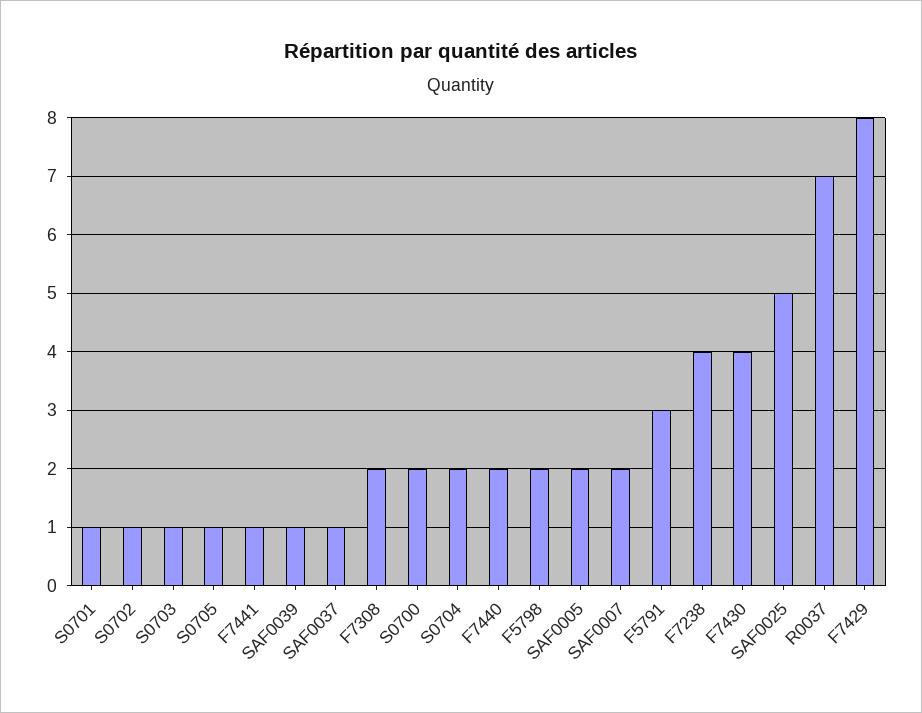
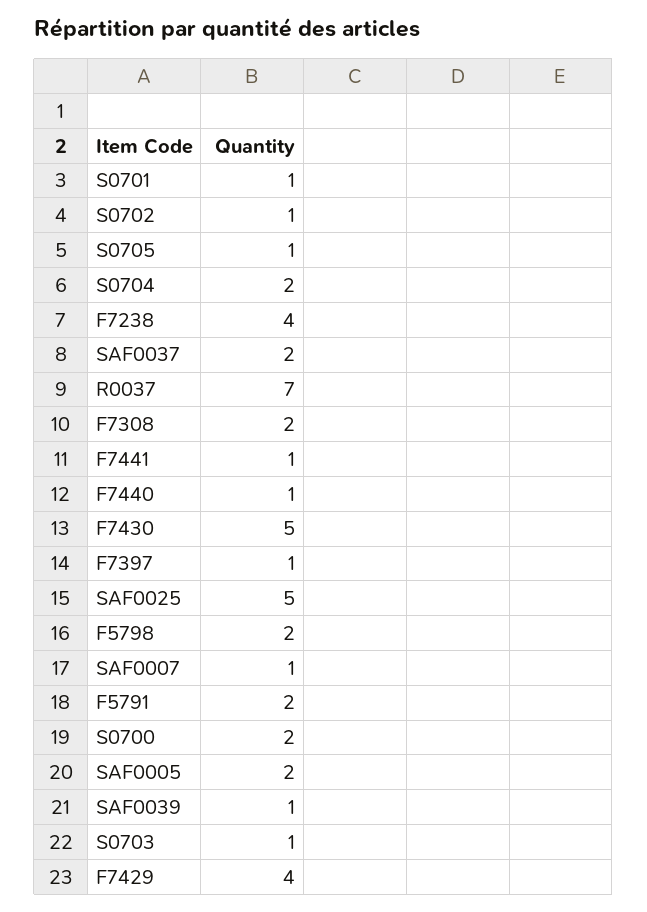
SAF0037: 1 -> 2
F7440: 2 -> 1
SAF0007: 2 -> 1
F5791: 3 -> 2
F7430: 4 -> 5
F7429: 8 -> 4
F7397: none -> 1

